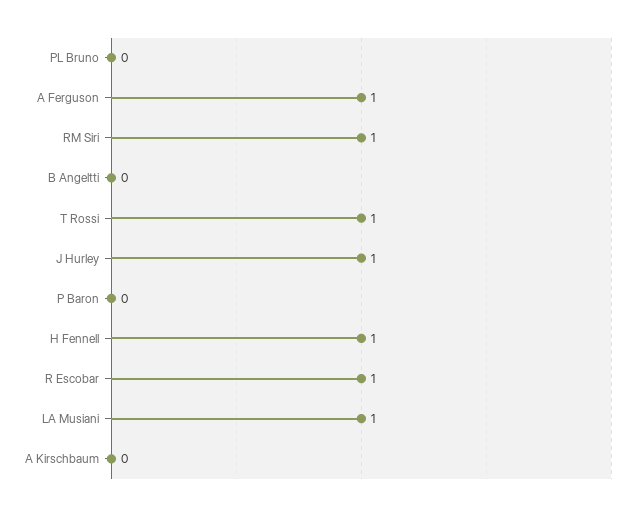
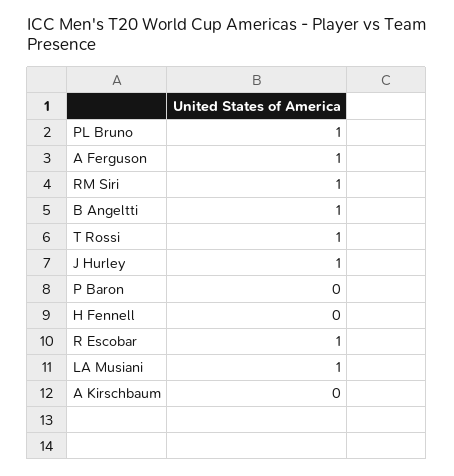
PL Bruno: 0 -> 1
B Angeltti: 0 -> 1
H Fennell: 1 -> 0

